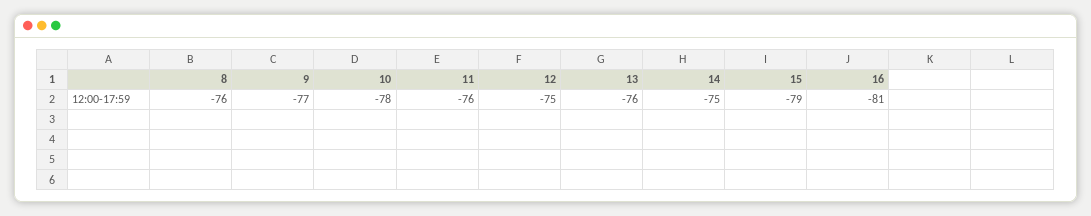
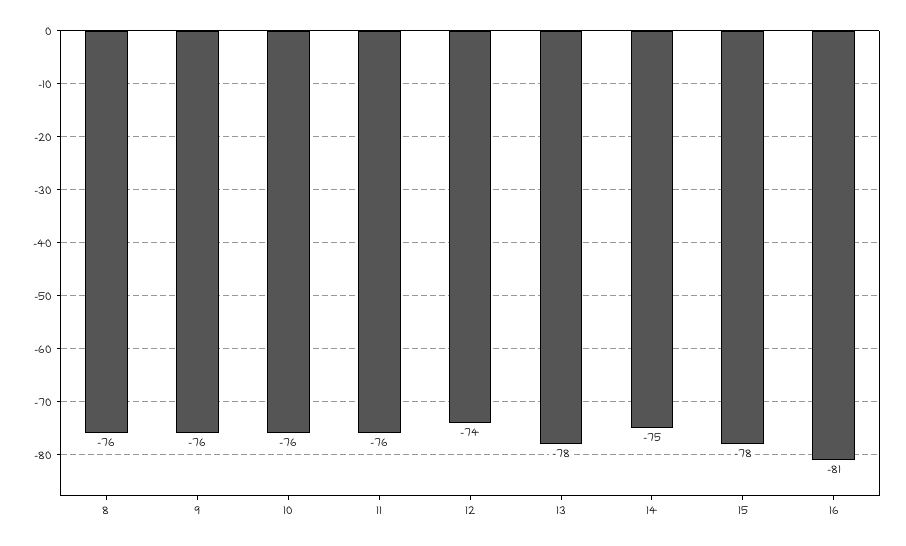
9: -77 -> -76
10: -78 -> -76
12: -75 -> -74
13: -76 -> -78
15: -79 -> -78

